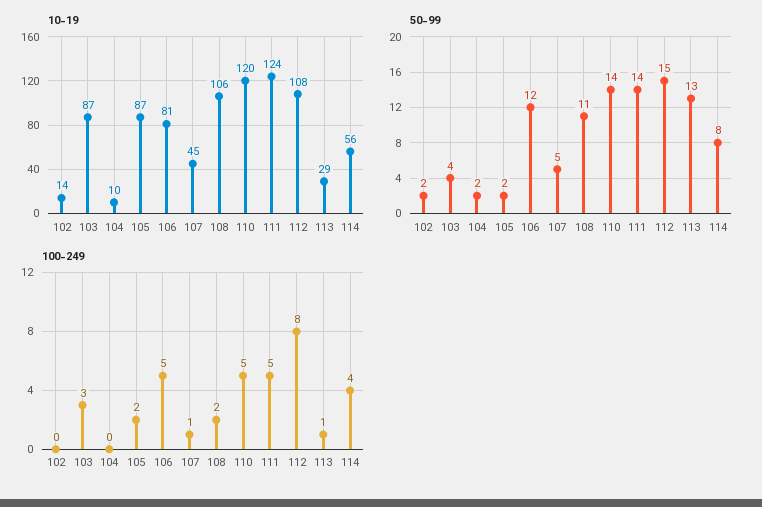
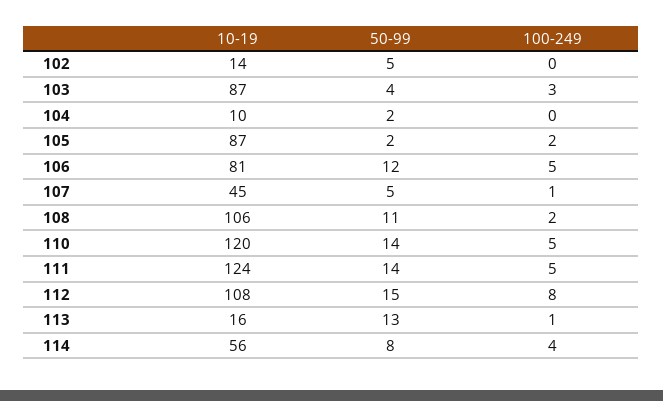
10-19, 113: 29 -> 16
50-99, 102: 2 -> 5

